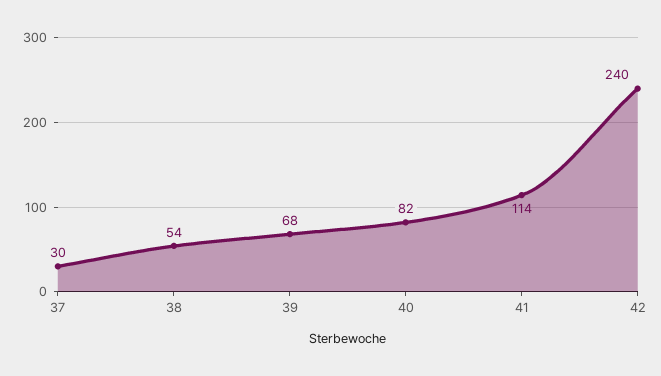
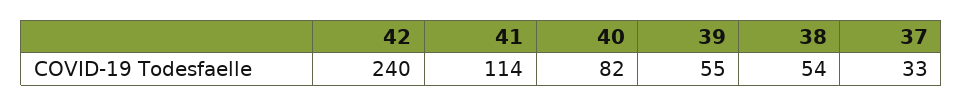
37: 30 -> 33
39: 68 -> 55

